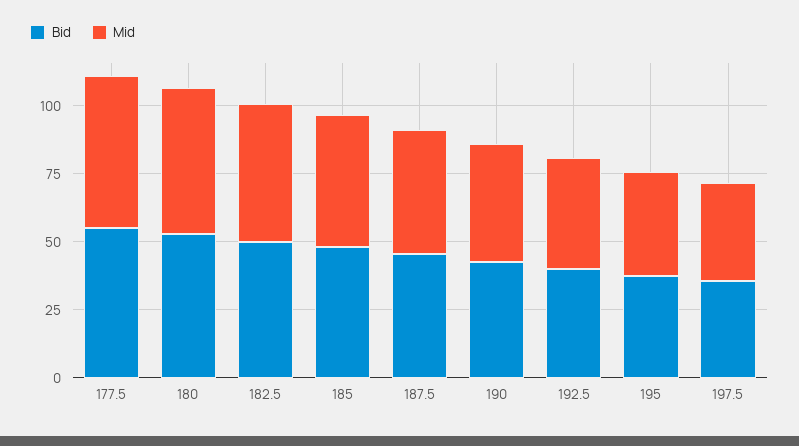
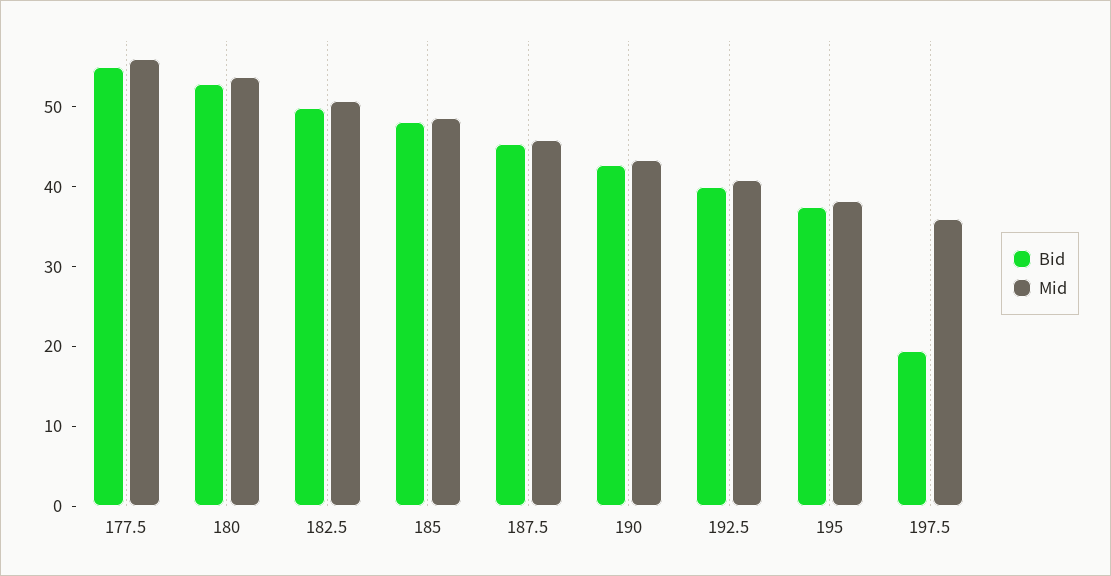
Bid, 197.5: 35 -> 20

